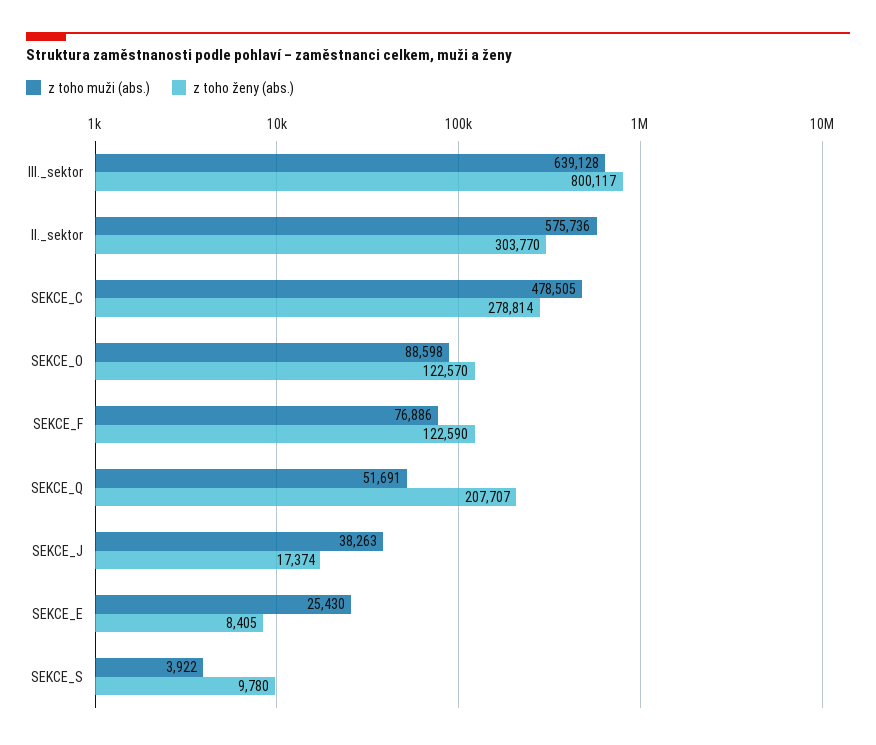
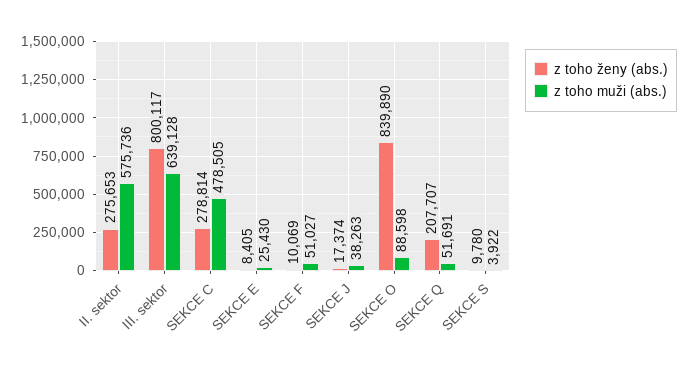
z toho ženy (abs.), II._sektor: 303770 -> 275653
z toho ženy (abs.), SEKCE_O: 122570 -> 839890
z toho muži (abs.), SEKCE_F: 76886 -> 51027
z toho ženy (abs.), SEKCE_F: 122590 -> 10069

